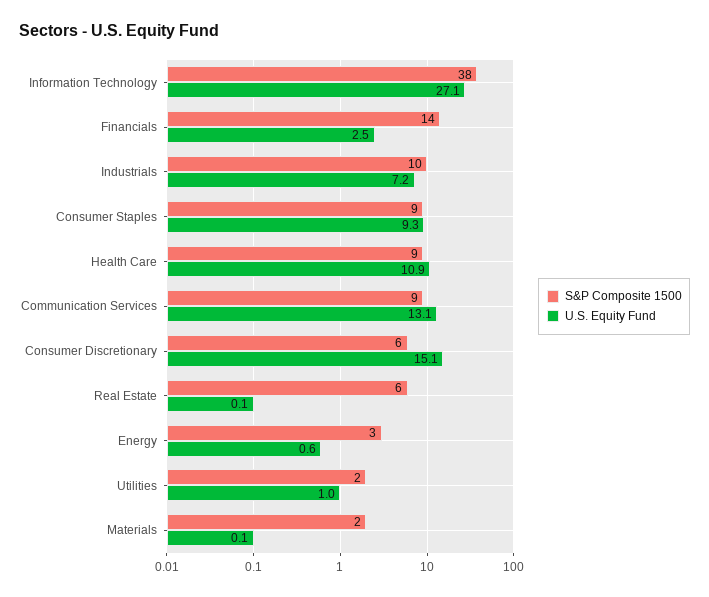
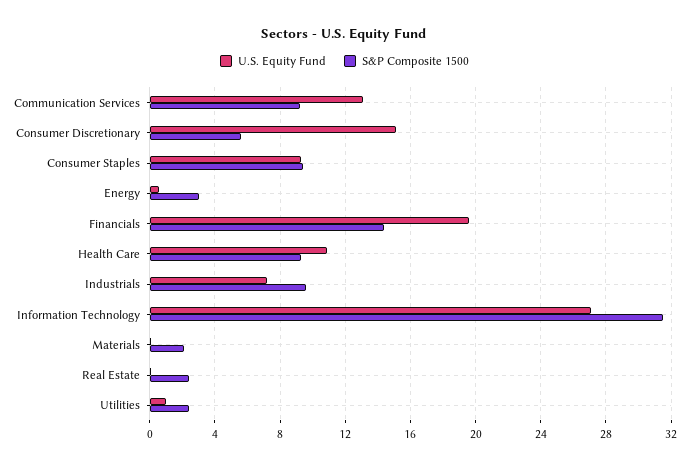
S&P Composite 1500, Information Technology: 38 -> 31.5
U.S. Equity Fund, Financials: 2.5 -> 19.5
S&P Composite 1500, Real Estate: 6 -> 2.5

